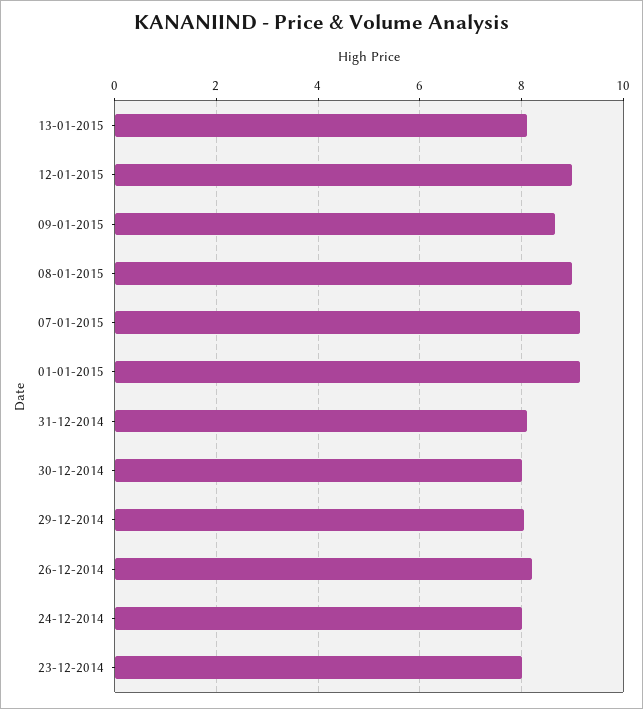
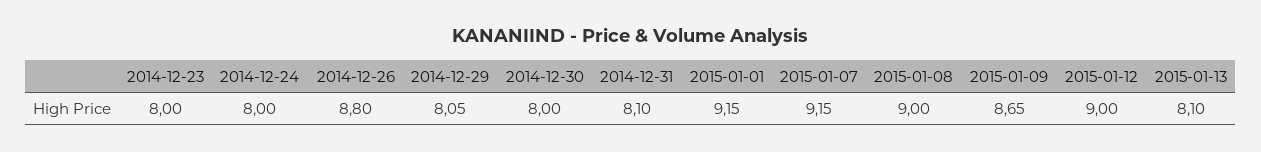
26-12-2014: 8.2 -> 8.8

